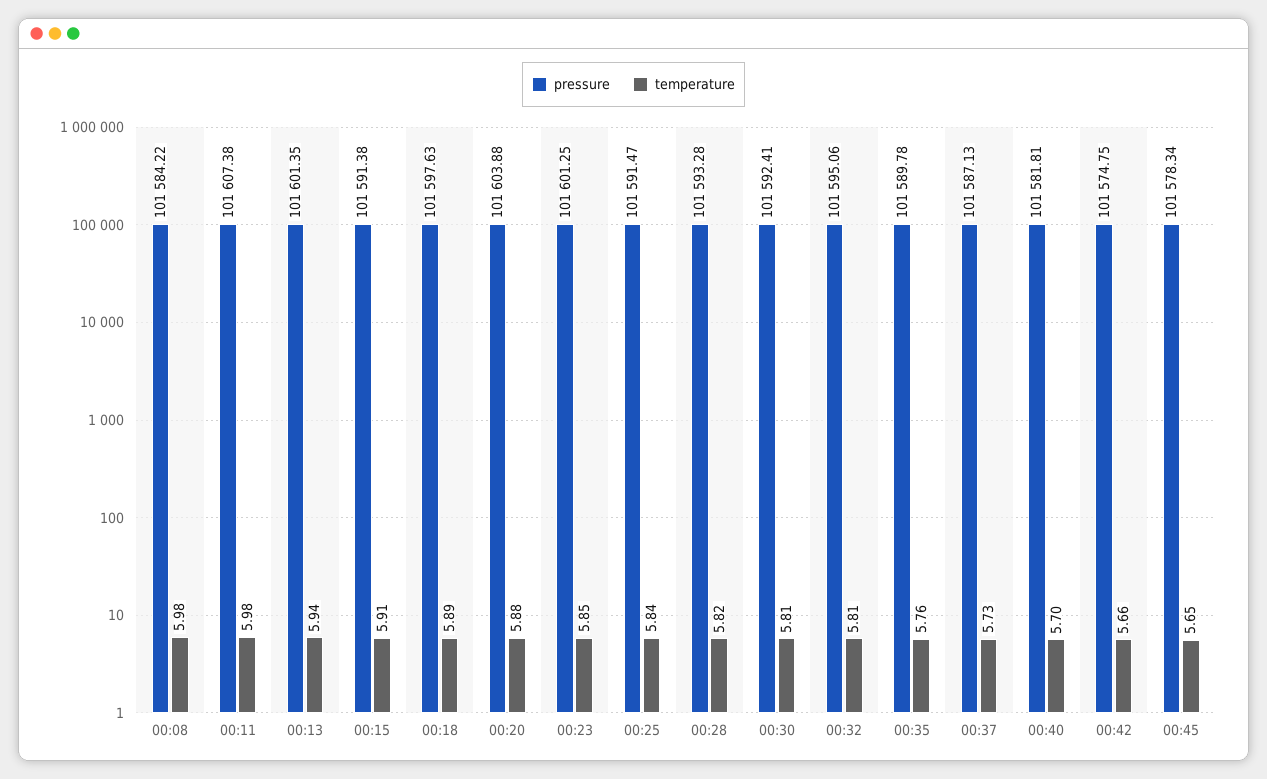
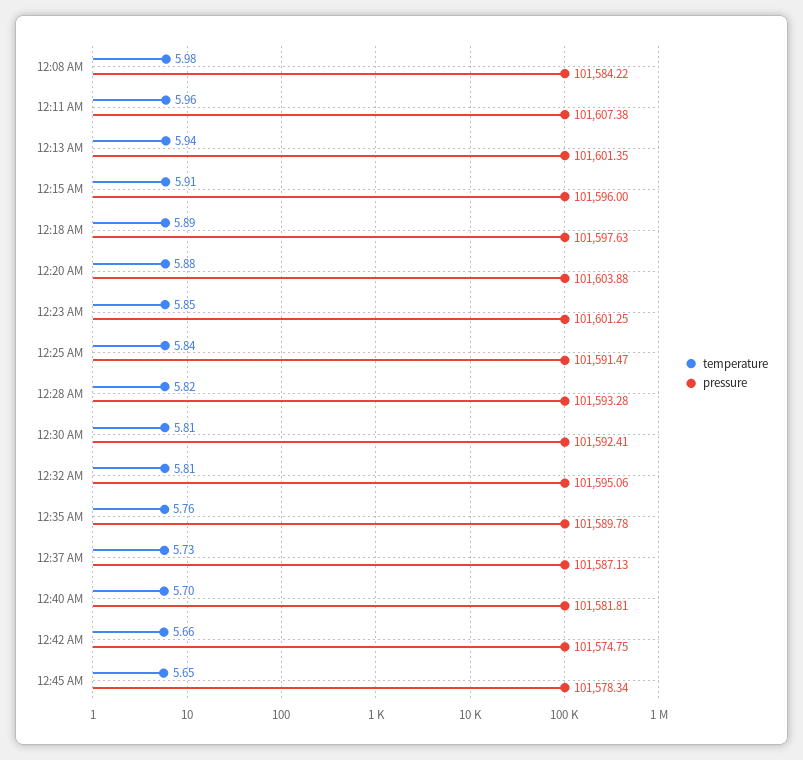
temperature, 00:11: 5.98 -> 5.96
pressure, 00:15: 101591.38 -> 101596

